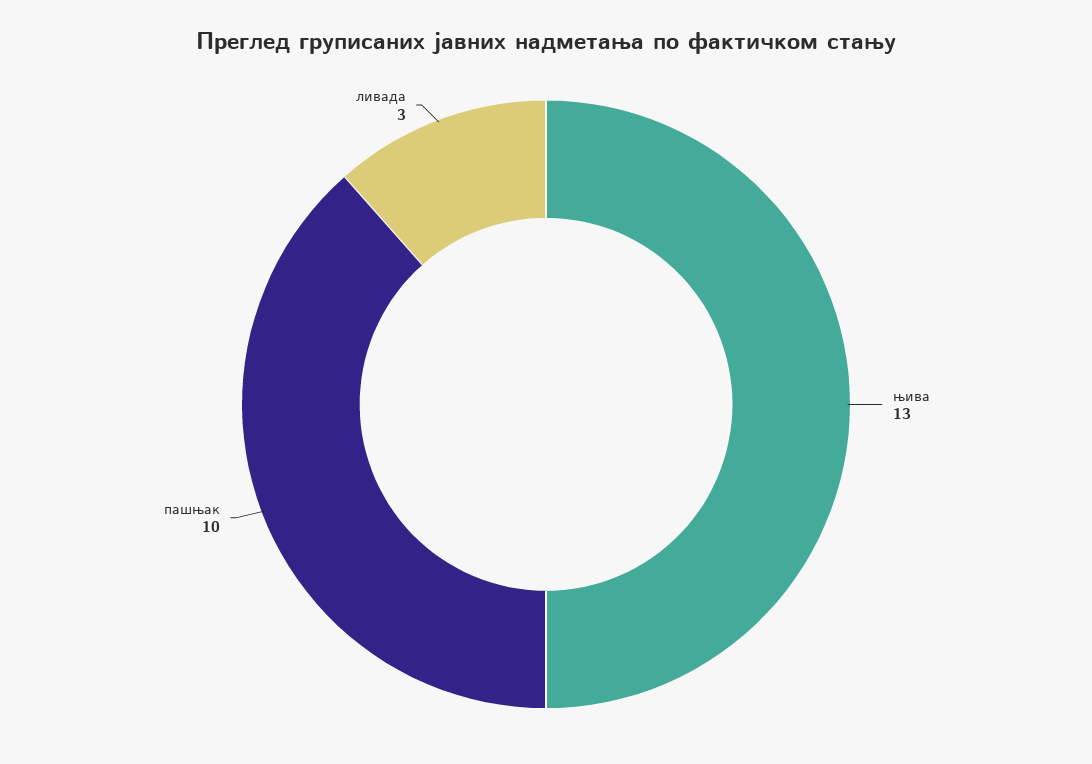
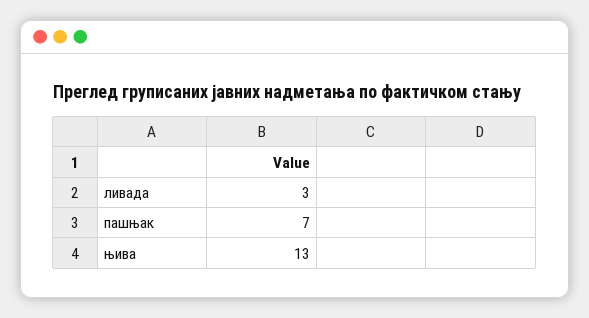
пашњак: 10 -> 7

